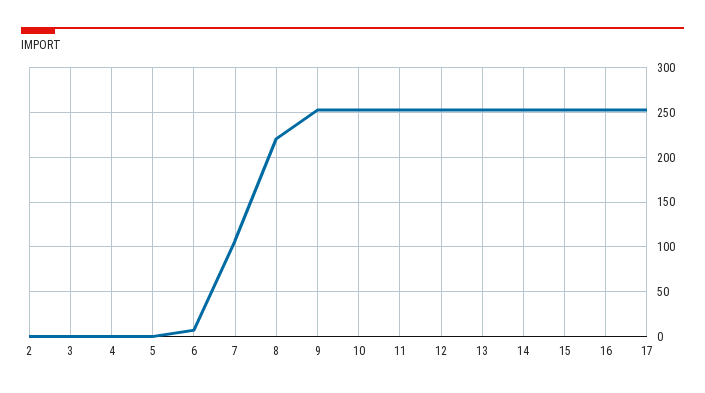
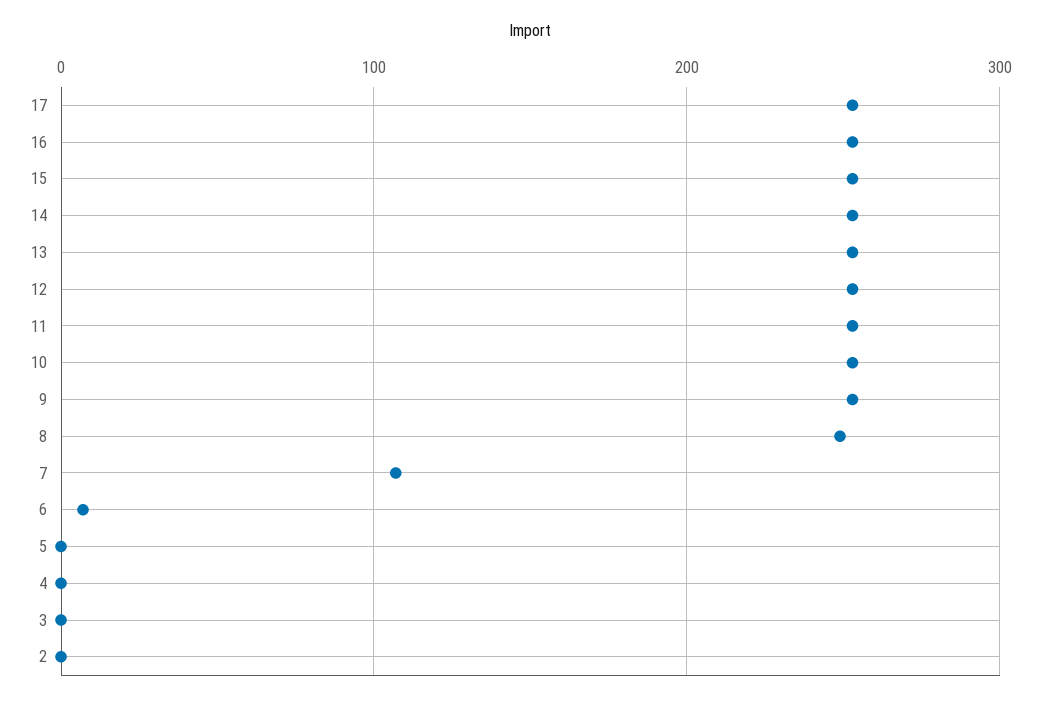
8: 220 -> 250

